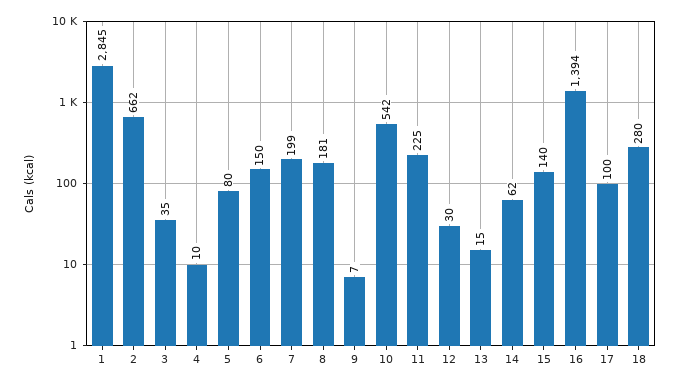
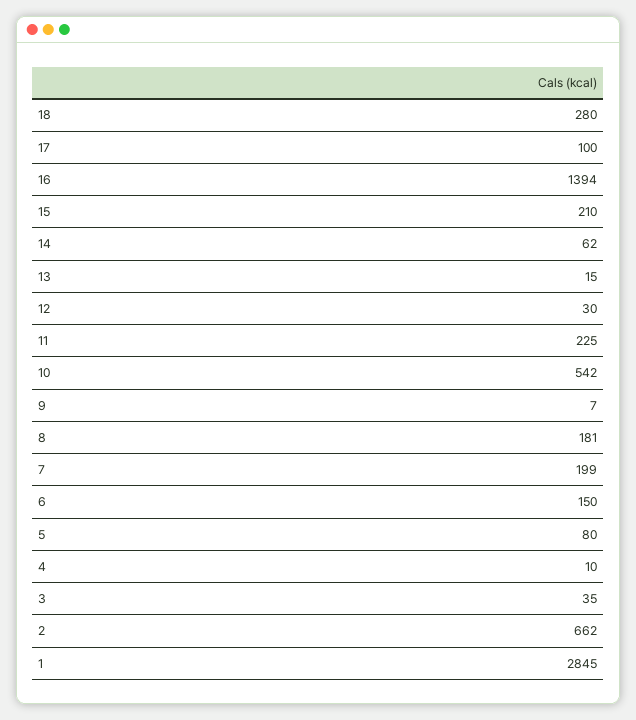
15: 140 -> 210

